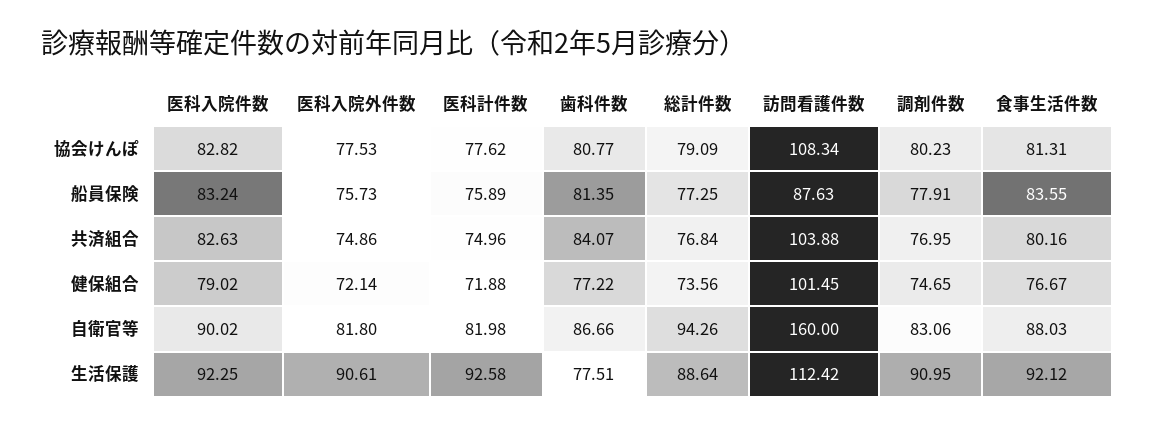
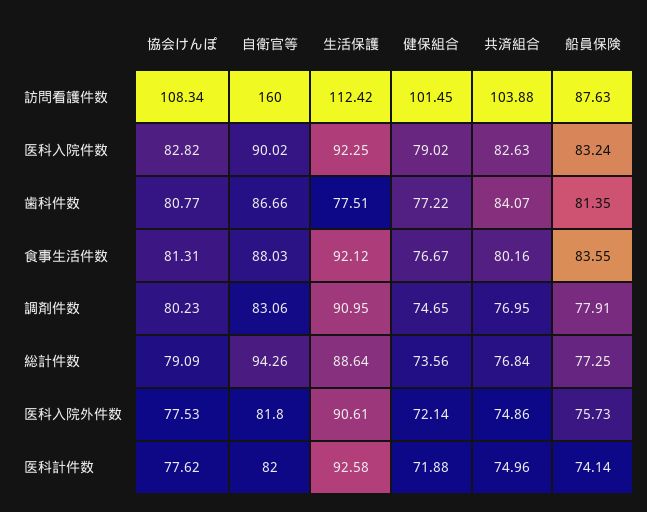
医科計件数, 船員保険: 75.89 -> 74.14
医科計件数, 自衛官等: 81.98 -> 82

